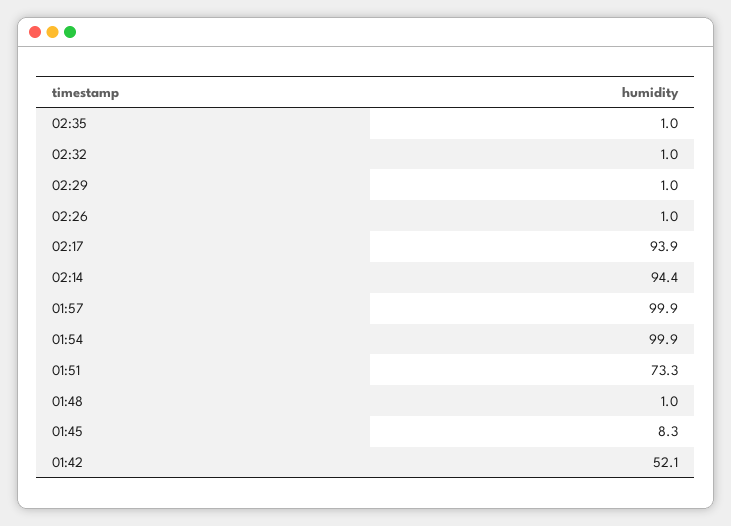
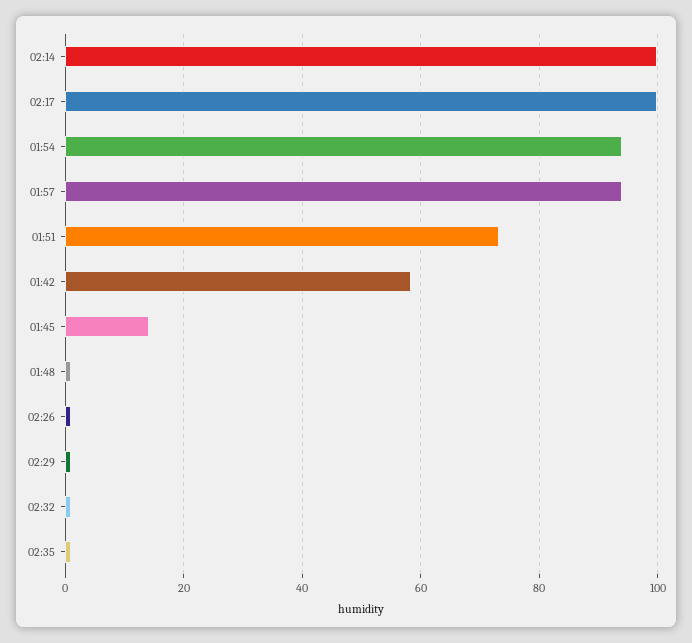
02:17: 93.9 -> 100
02:14: 94.4 -> 100
01:57: 99.9 -> 94
01:54: 99.9 -> 94
01:45: 8.3 -> 14
01:42: 52.1 -> 58

